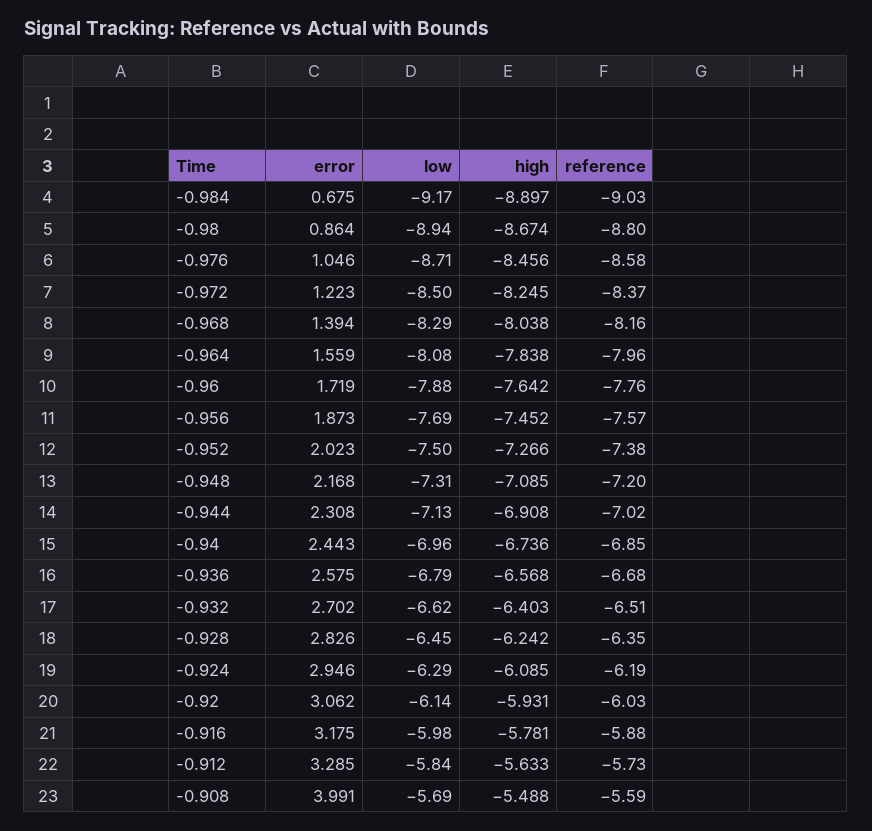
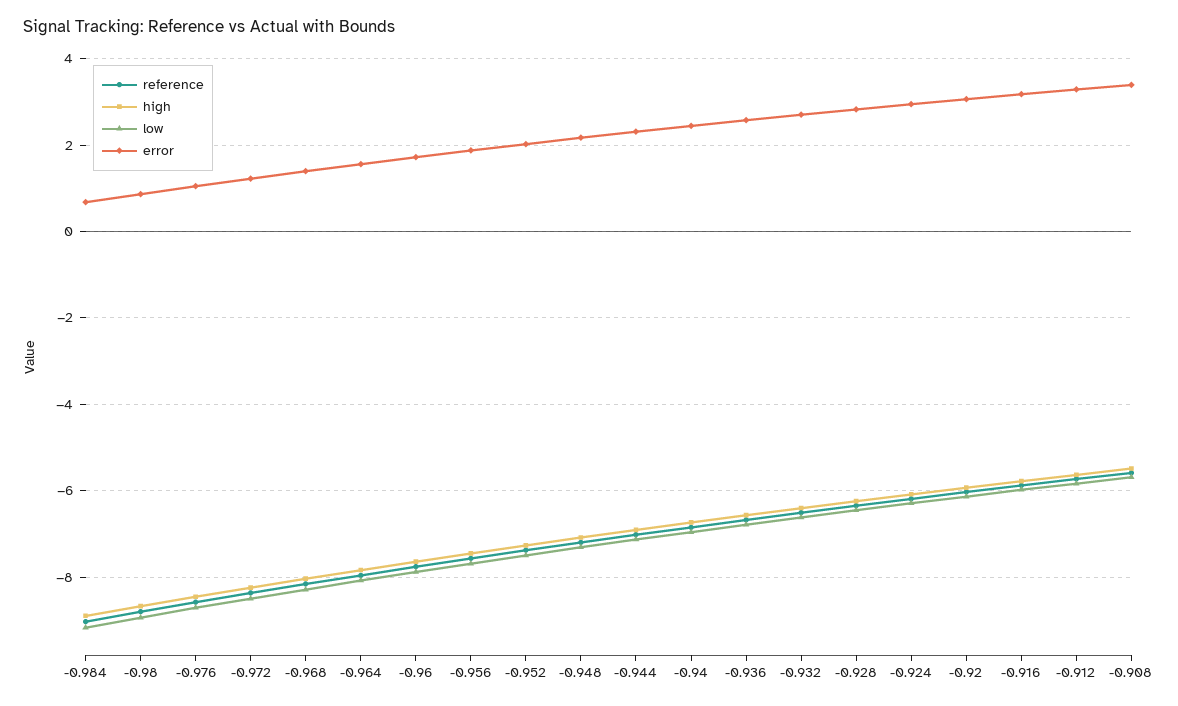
error, -0.908: 3.991 -> 3.4

